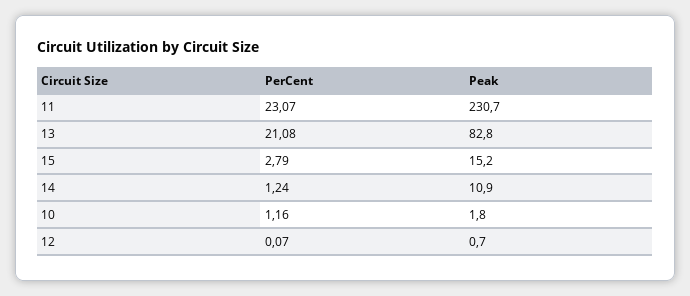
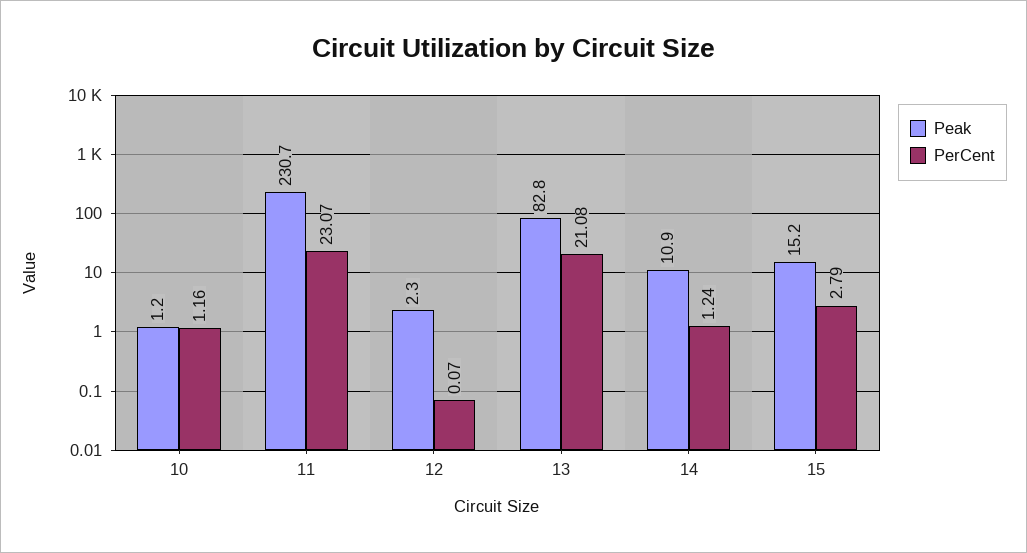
Peak, 10: 1.8 -> 1.2
Peak, 12: 0.7 -> 2.3

